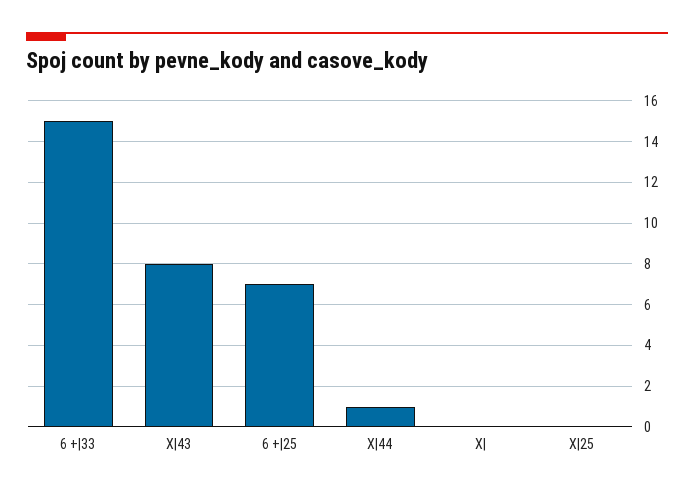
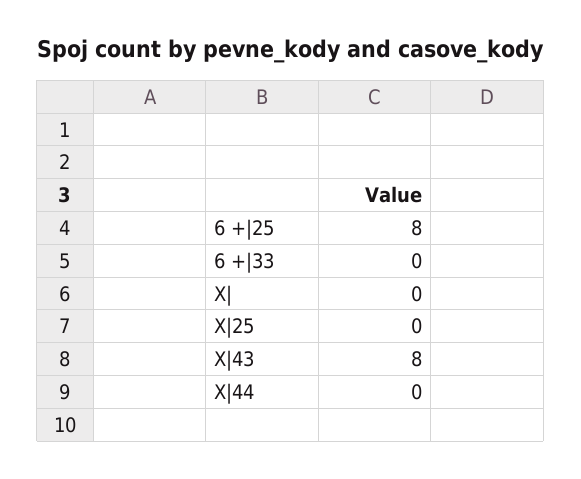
6 +|33: 15 -> 0
6 +|25: 7 -> 8
X|44: 1 -> 0

